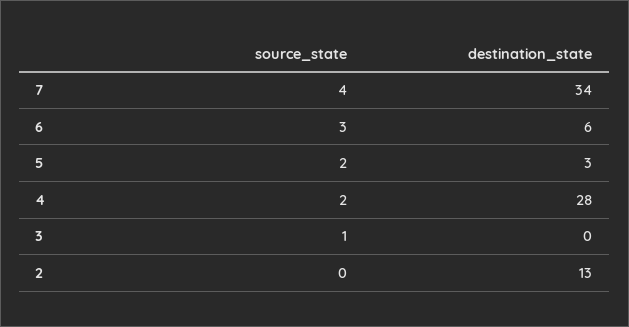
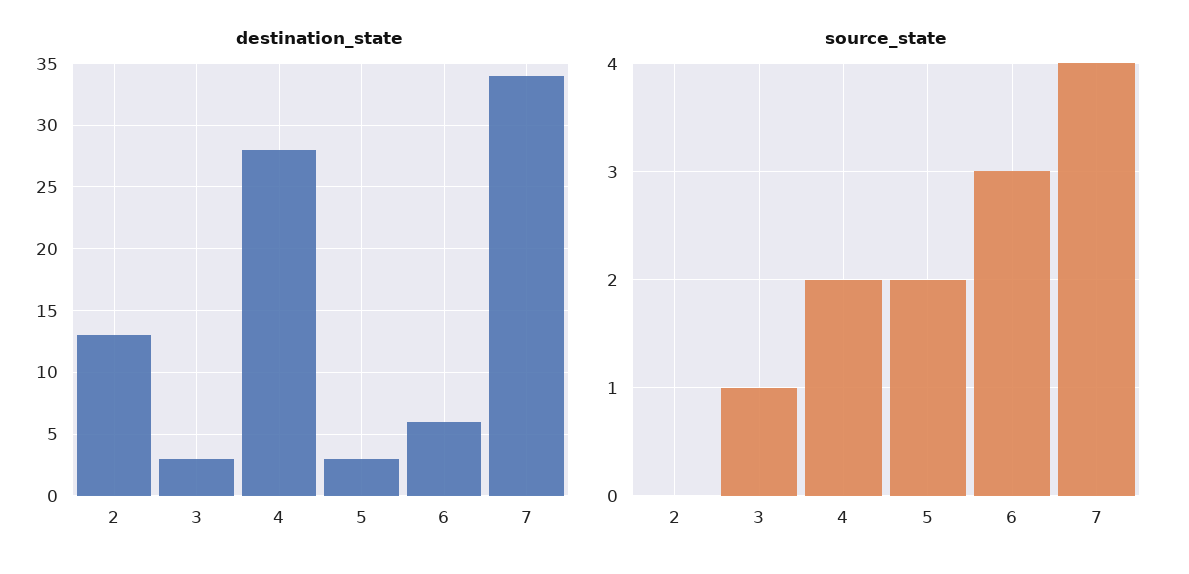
destination_state, 3: 0 -> 3

